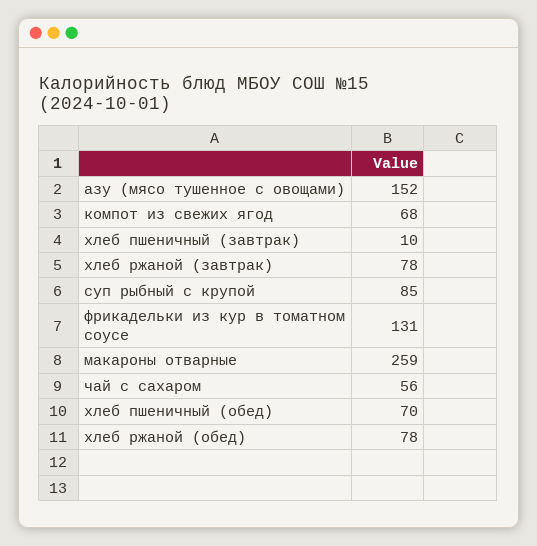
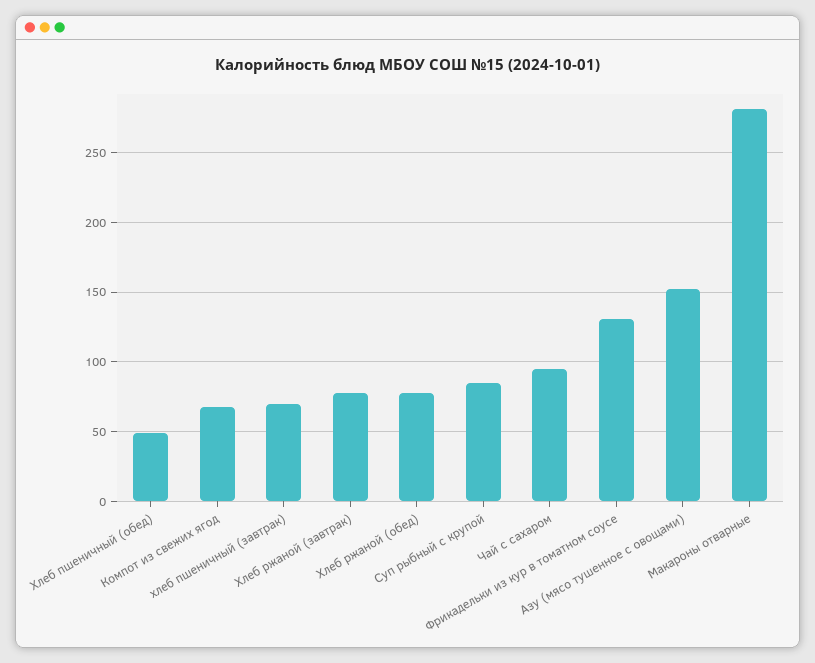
хлеб пшеничный (завтрак): 10 -> 70
макароны отварные: 259 -> 280
чай с сахаром: 56 -> 95
хлеб пшеничный (обед): 70 -> 50

